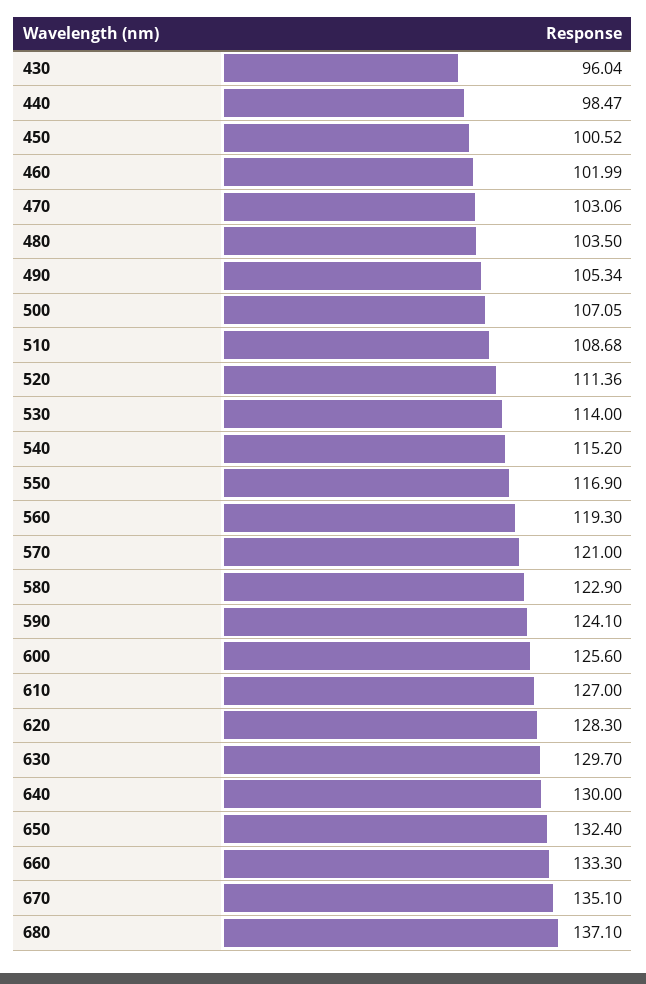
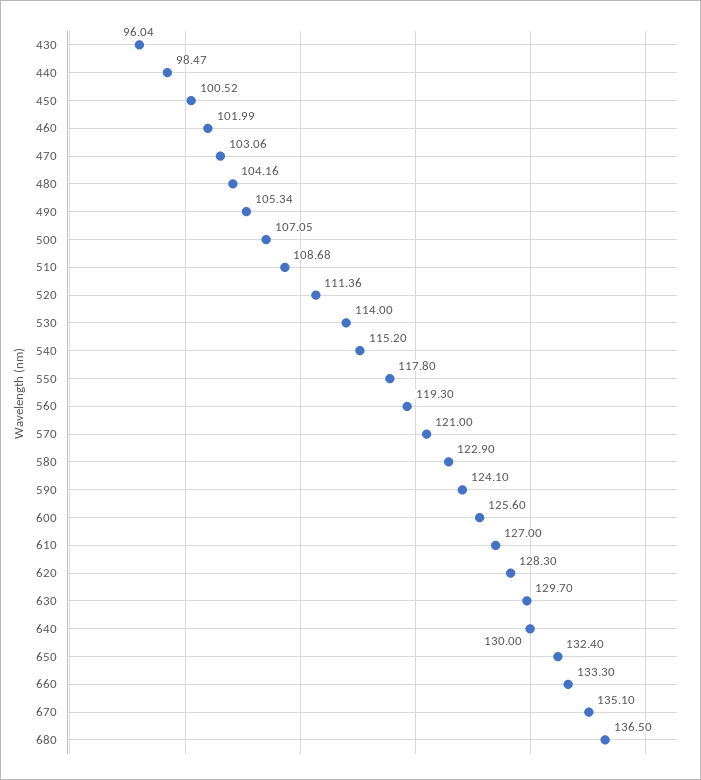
480: 103.5 -> 104.16
550: 116.9 -> 117.8
680: 137.1 -> 136.5

